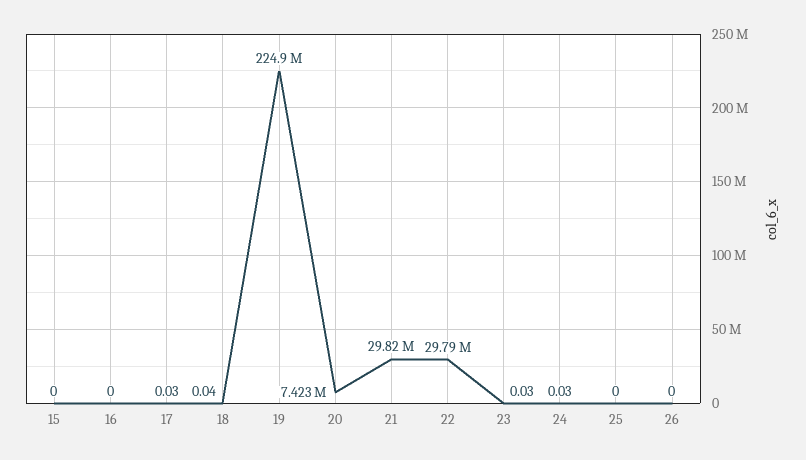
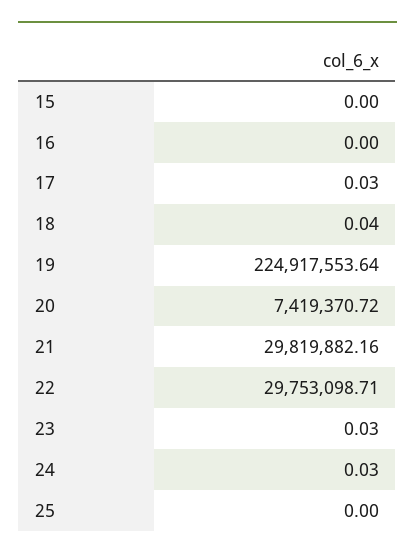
20: 7423000 -> 7419370.72
22: 29790000 -> 29753098.71
26: 0 -> none

